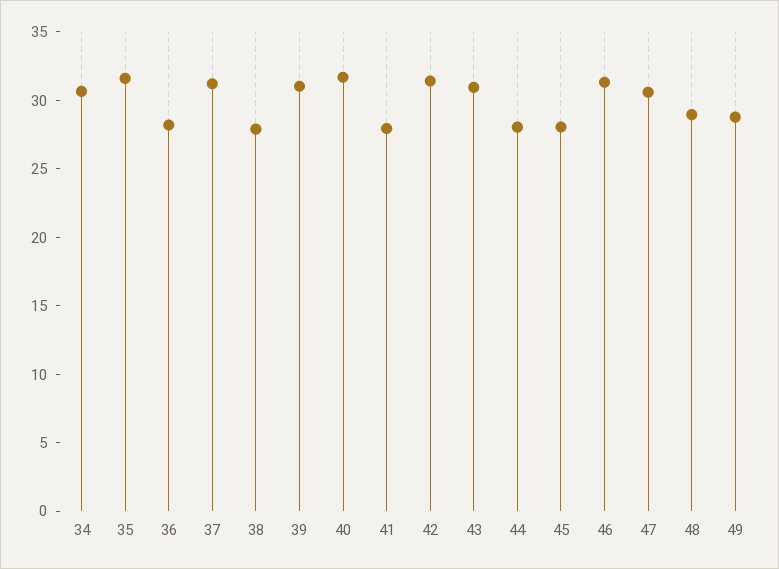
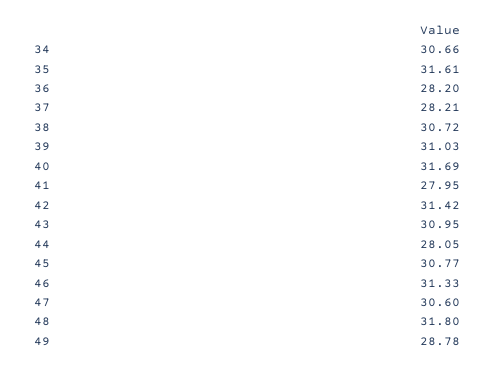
37: 31 -> 28.21
38: 28 -> 30.72
45: 28 -> 30.77
48: 29 -> 31.8

